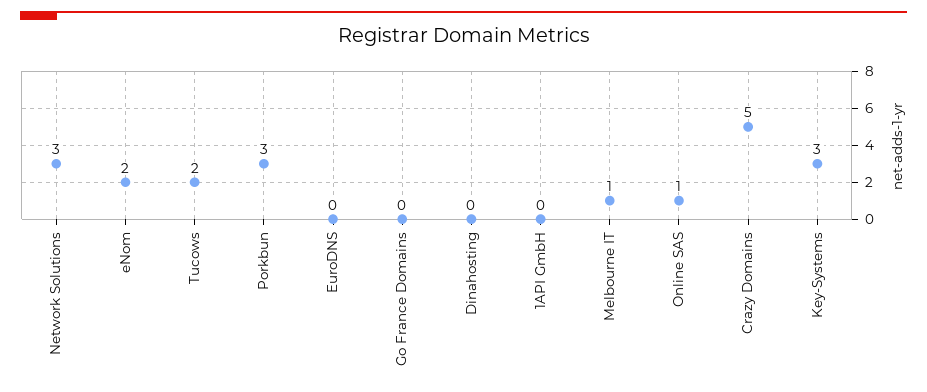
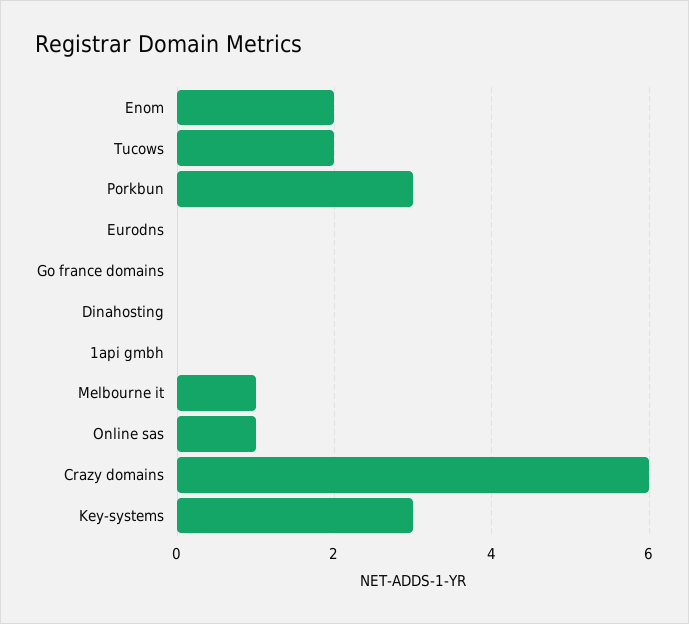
Network Solutions: 3 -> none
Crazy Domains: 5 -> 6

